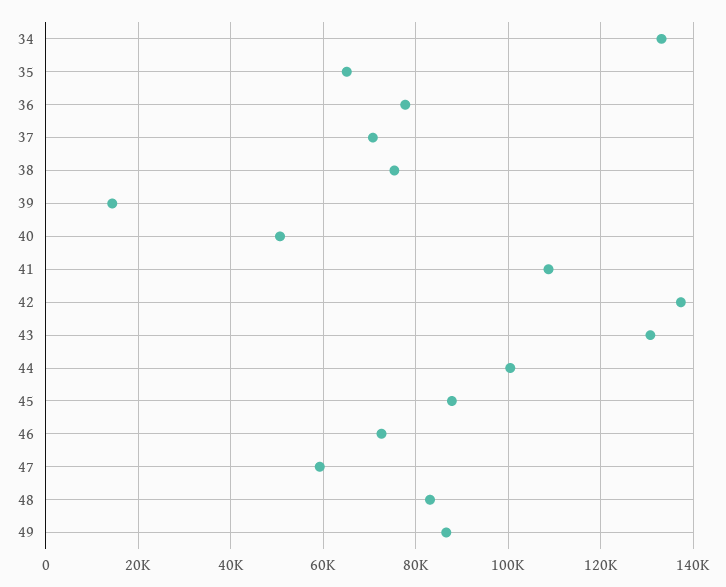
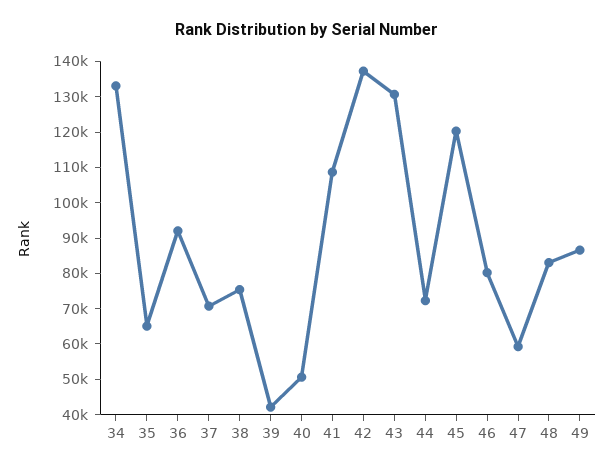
36: 78000 -> 92500
39: 14000 -> 42500
44: 100000 -> 72500
45: 88000 -> 120000
46: 72000 -> 80000

